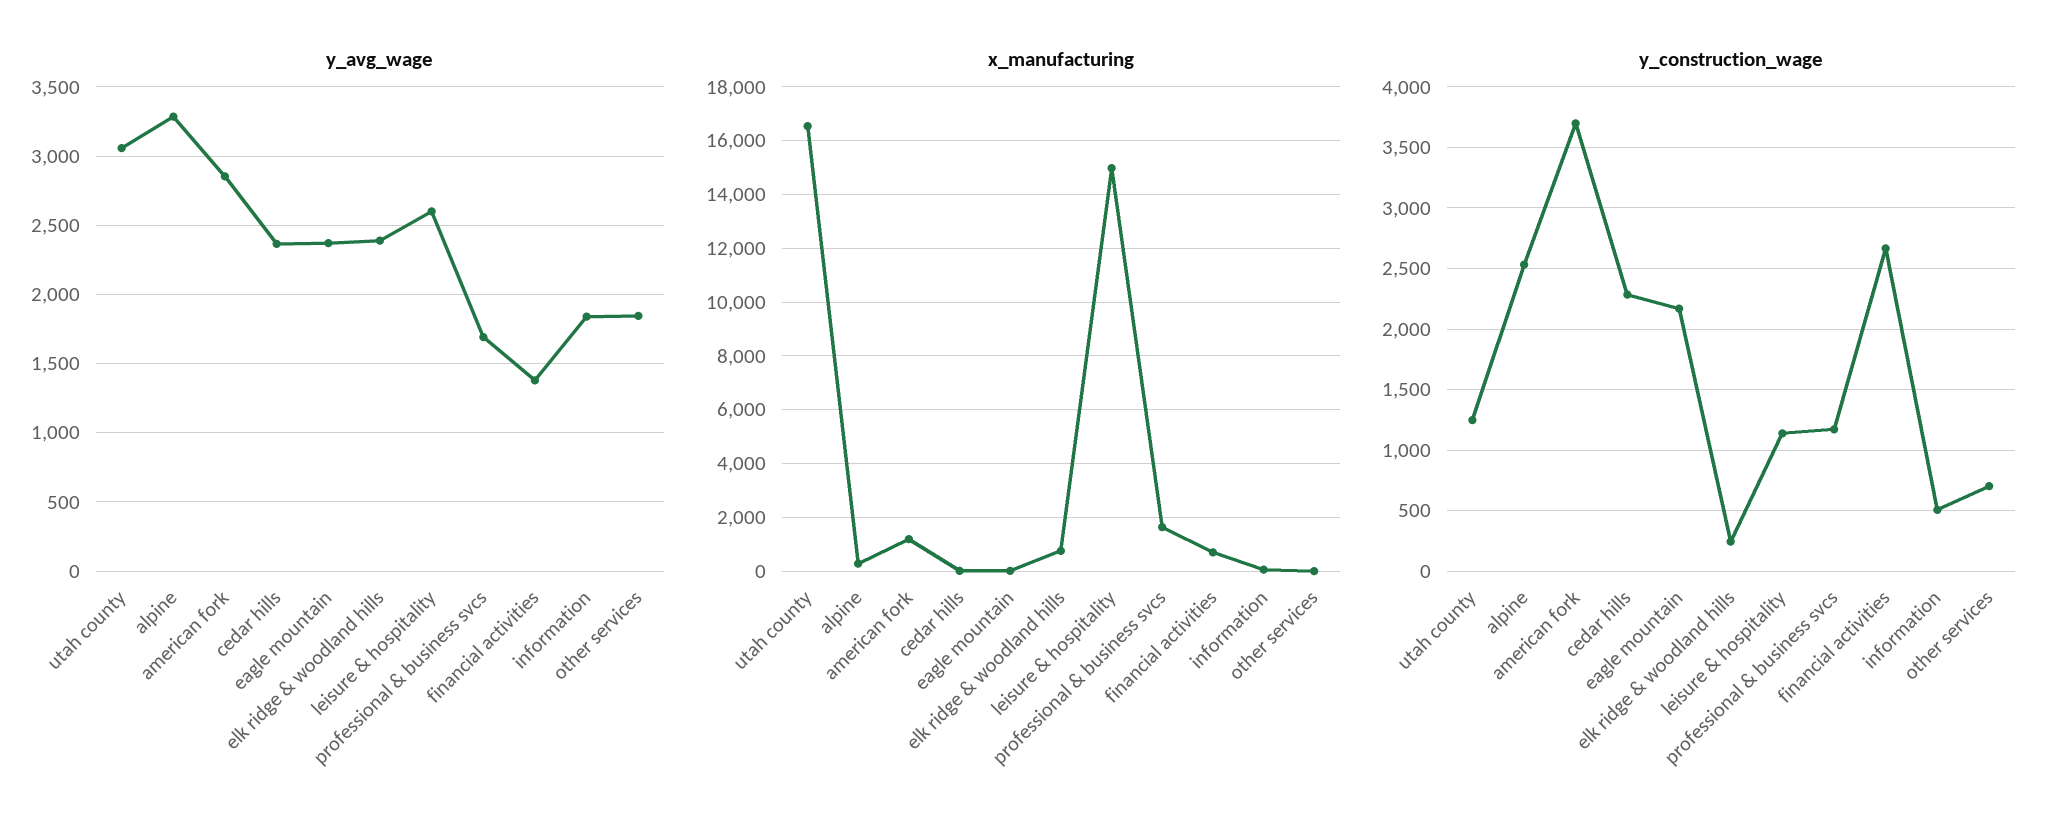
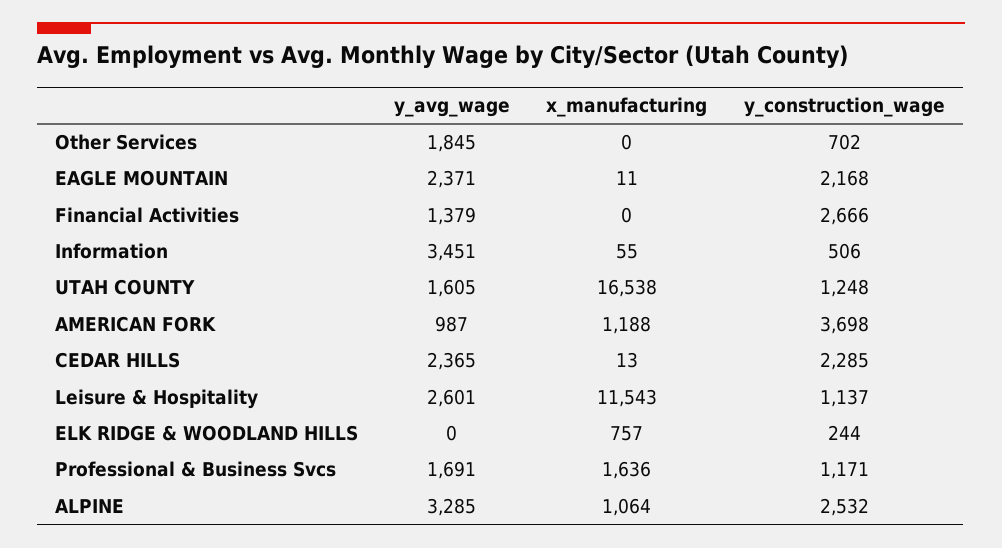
y_avg_wage, utah county: 3050 -> 1605
y_avg_wage, american fork: 2850 -> 987
y_avg_wage, elk ridge & woodland hills: 2400 -> 0
y_avg_wage, information: 1850 -> 3451
x_manufacturing, alpine: 250 -> 1064
x_manufacturing, leisure & hospitality: 15000 -> 11543
x_manufacturing, financial activities: 750 -> 0

